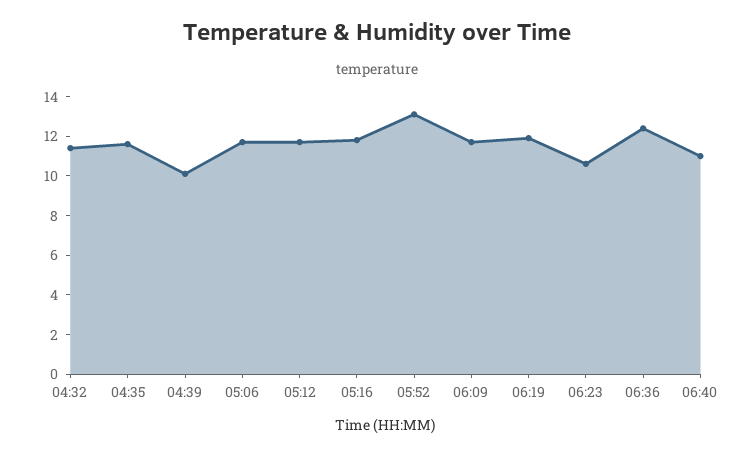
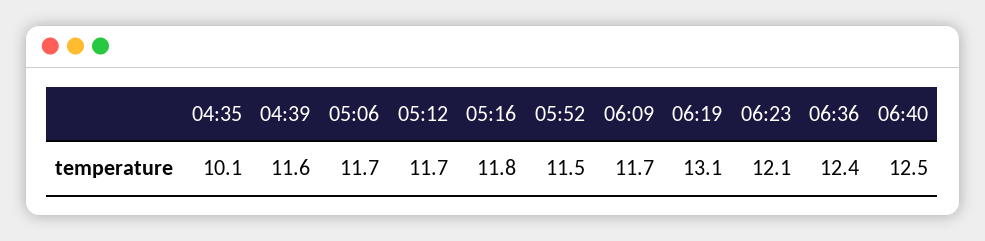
04:32: 11.5 -> none
04:35: 11.5 -> 10.1
04:39: 10 -> 11.6
05:52: 13 -> 11.5
06:19: 12 -> 13.1
06:23: 10.5 -> 12.1
06:40: 11 -> 12.5

